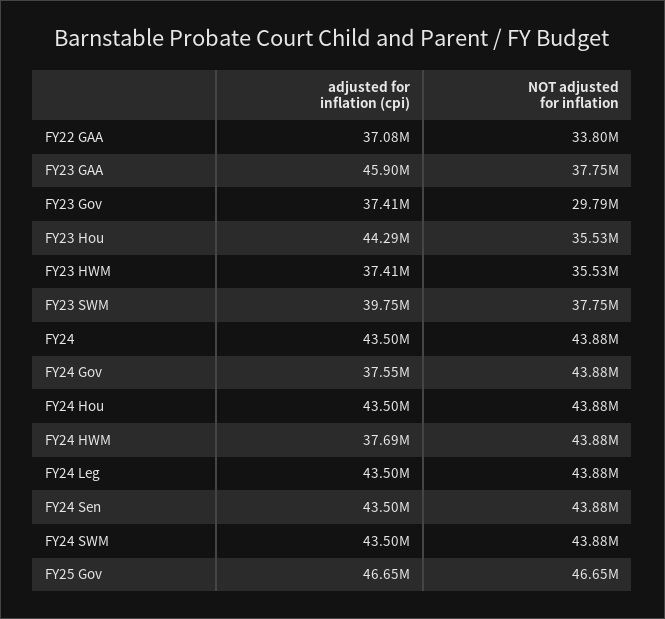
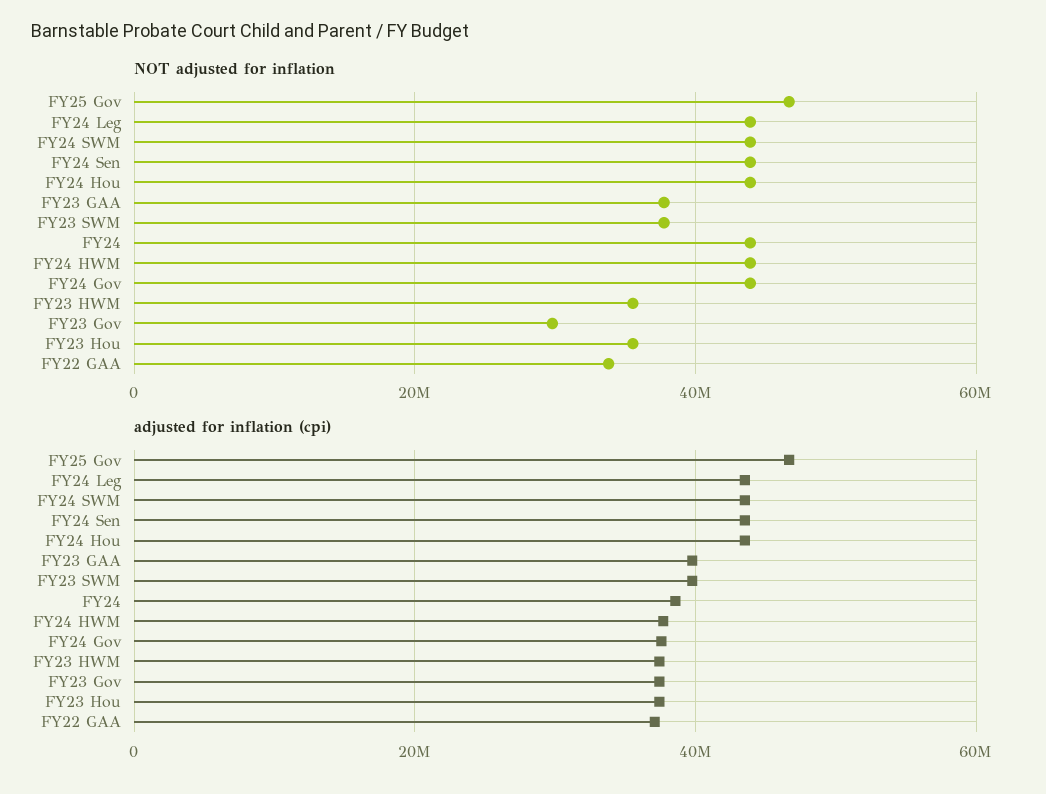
adjusted for inflation (cpi), FY23 GAA: 45900000 -> 40000000
adjusted for inflation (cpi), FY23 Hou: 44290000 -> 38000000
adjusted for inflation (cpi), FY24: 43500000 -> 38000000

